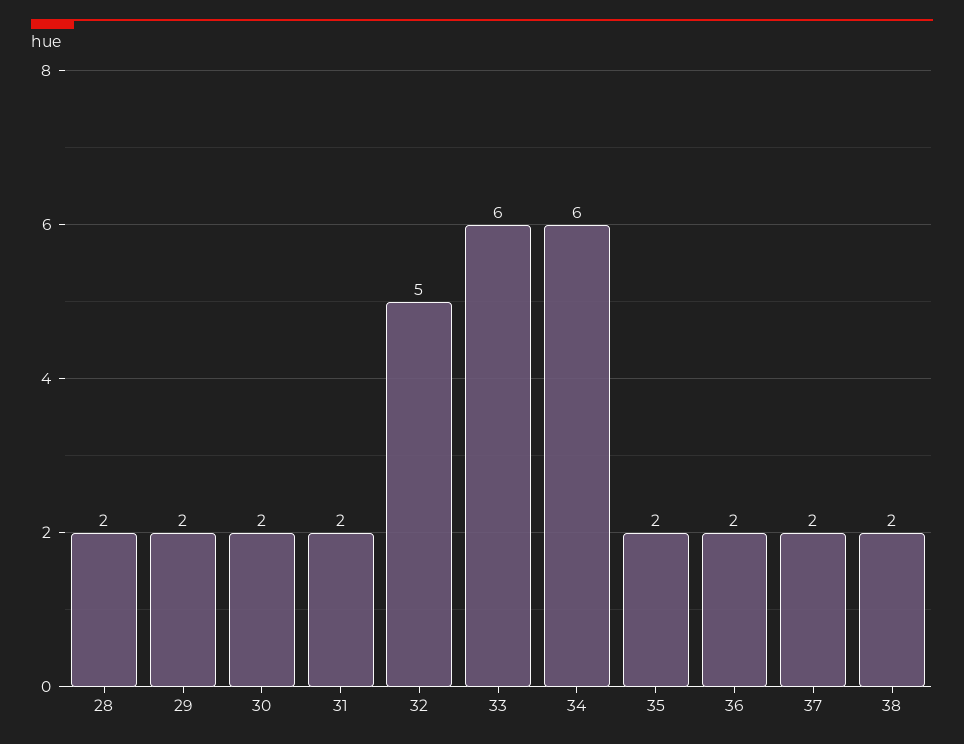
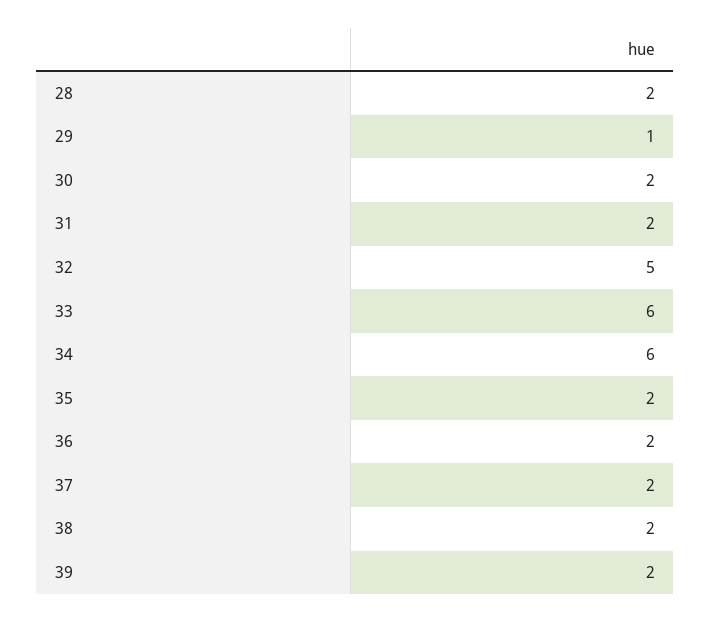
29: 2 -> 1
39: none -> 2

